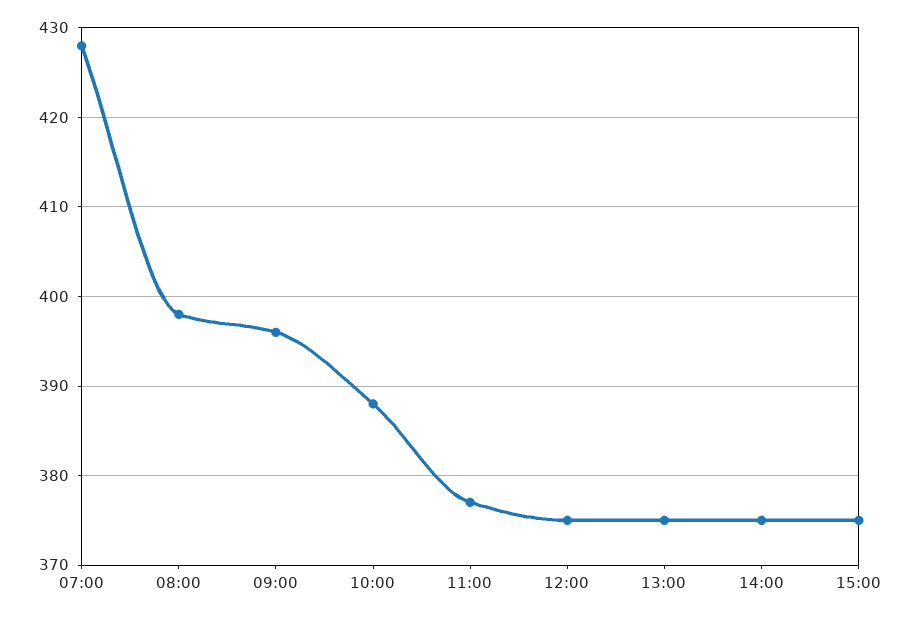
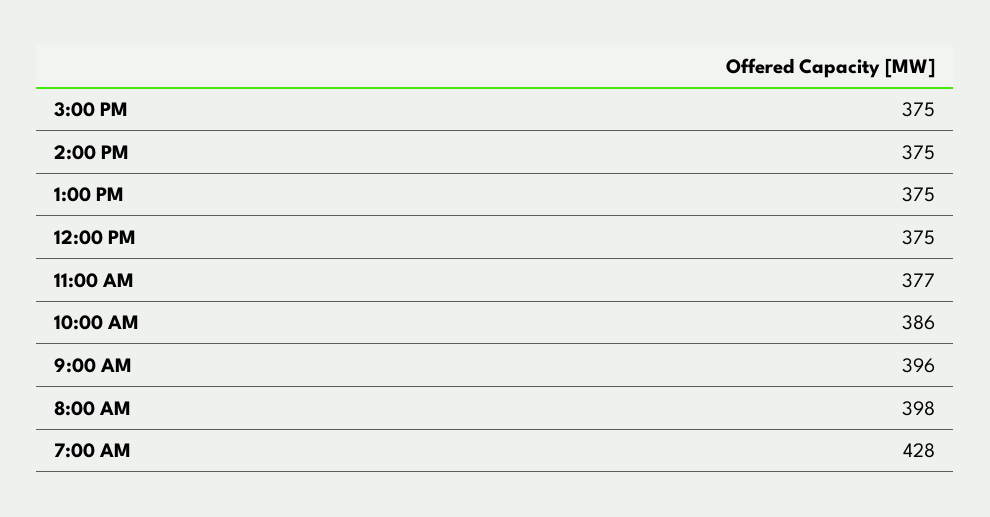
10:00: 388 -> 386

